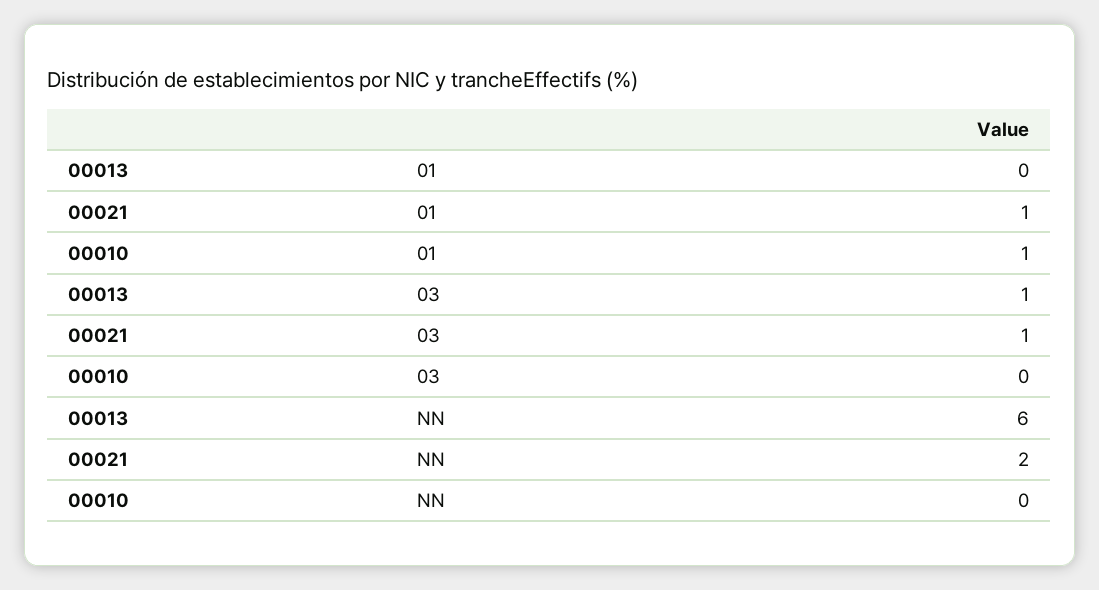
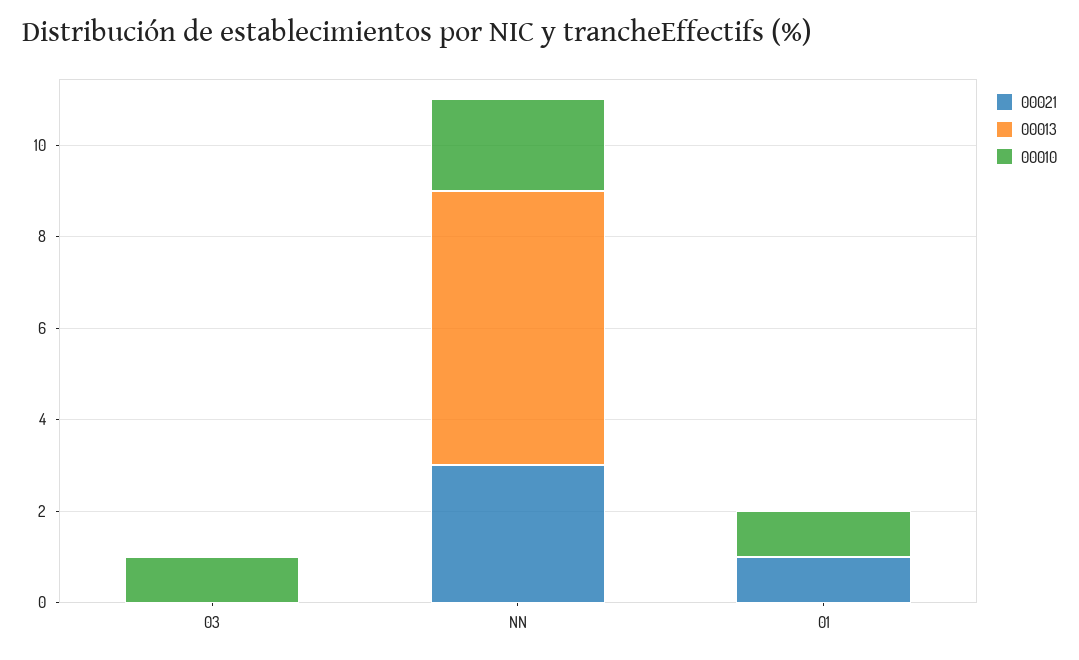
00013, 03: 1 -> 0
00021, 03: 1 -> 0
00010, 03: 0 -> 1
00021, NN: 2 -> 3
00010, NN: 0 -> 2

